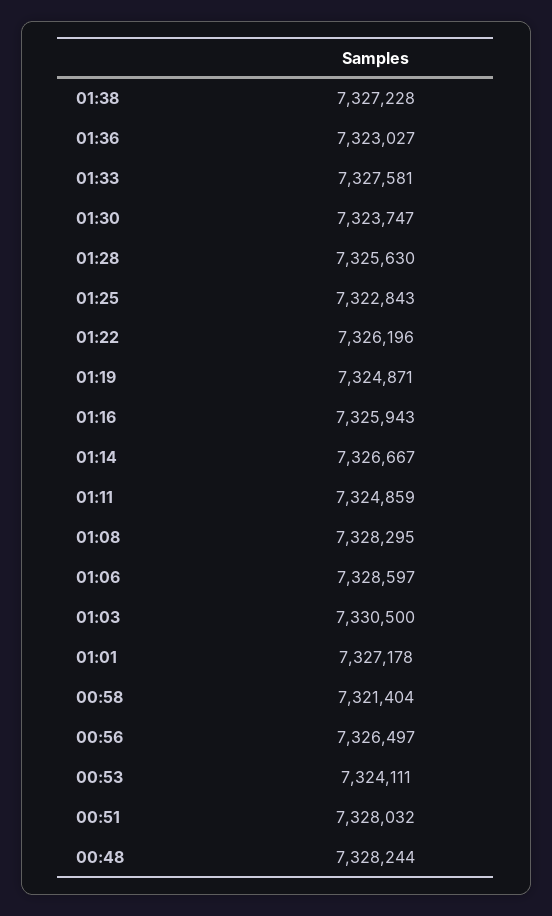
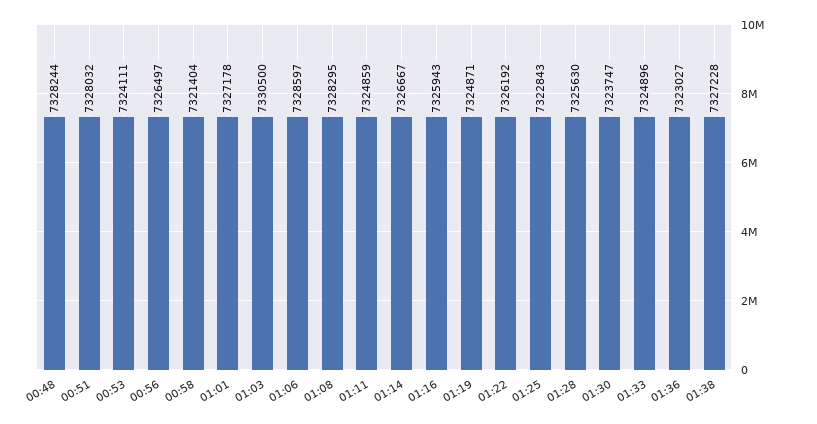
01:33: 7327581 -> 7324896
01:22: 7326196 -> 7326192

